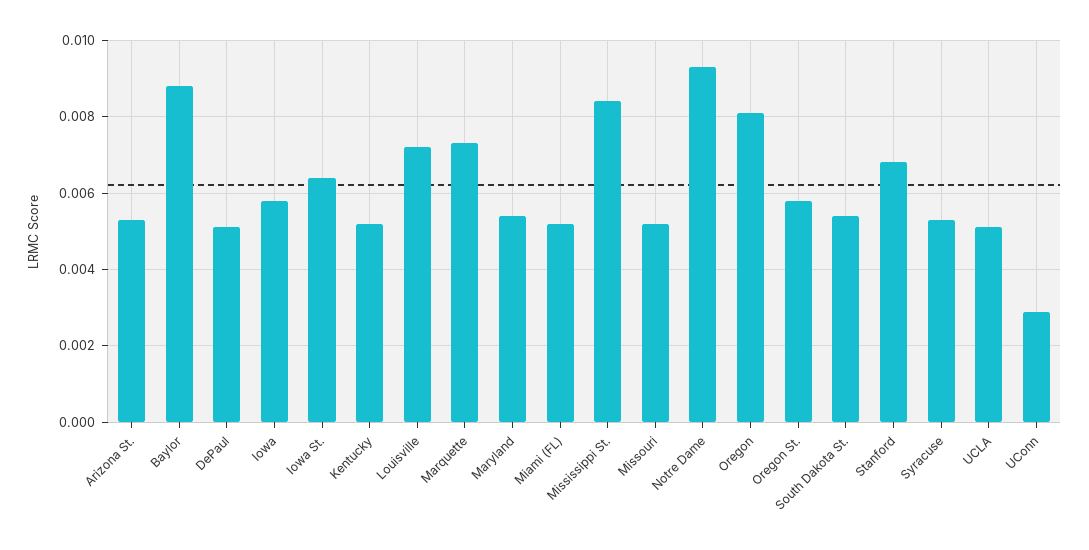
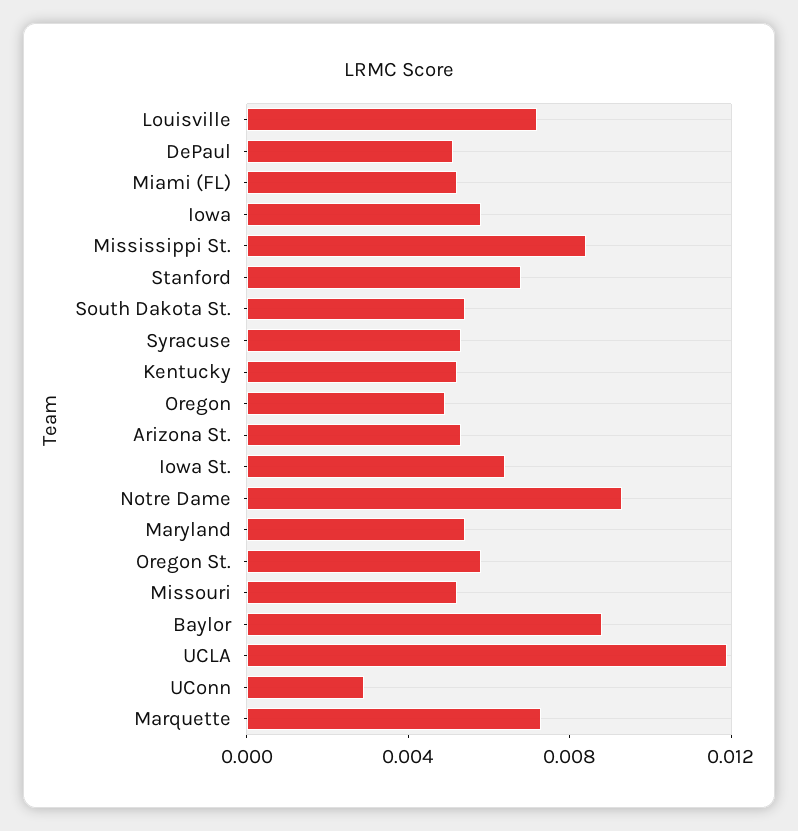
Oregon: 0.008 -> 0.005
UCLA: 0.005 -> 0.012

